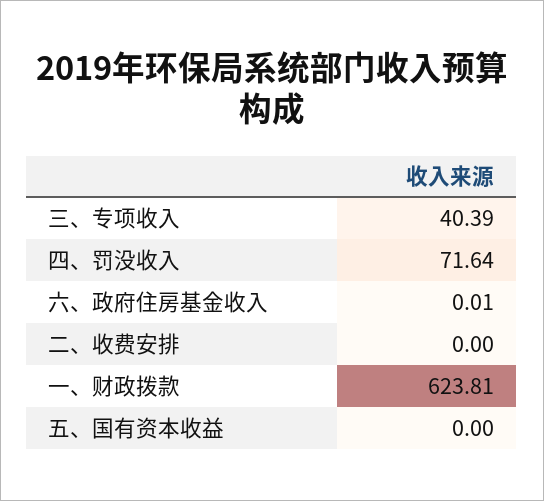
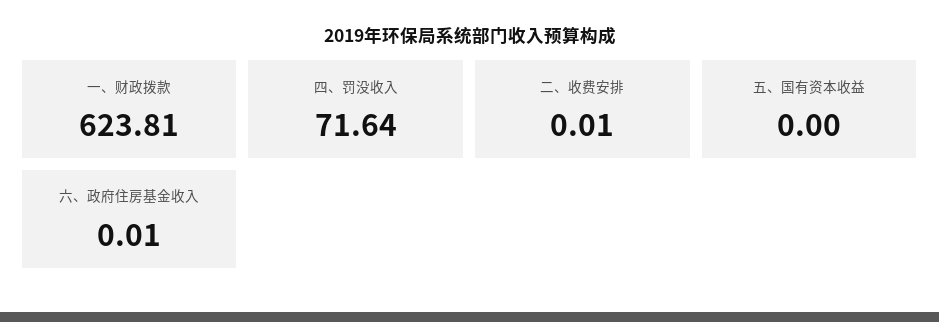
三、专项收入: 40.39 -> none
二、收费安排: 0 -> 0.01

